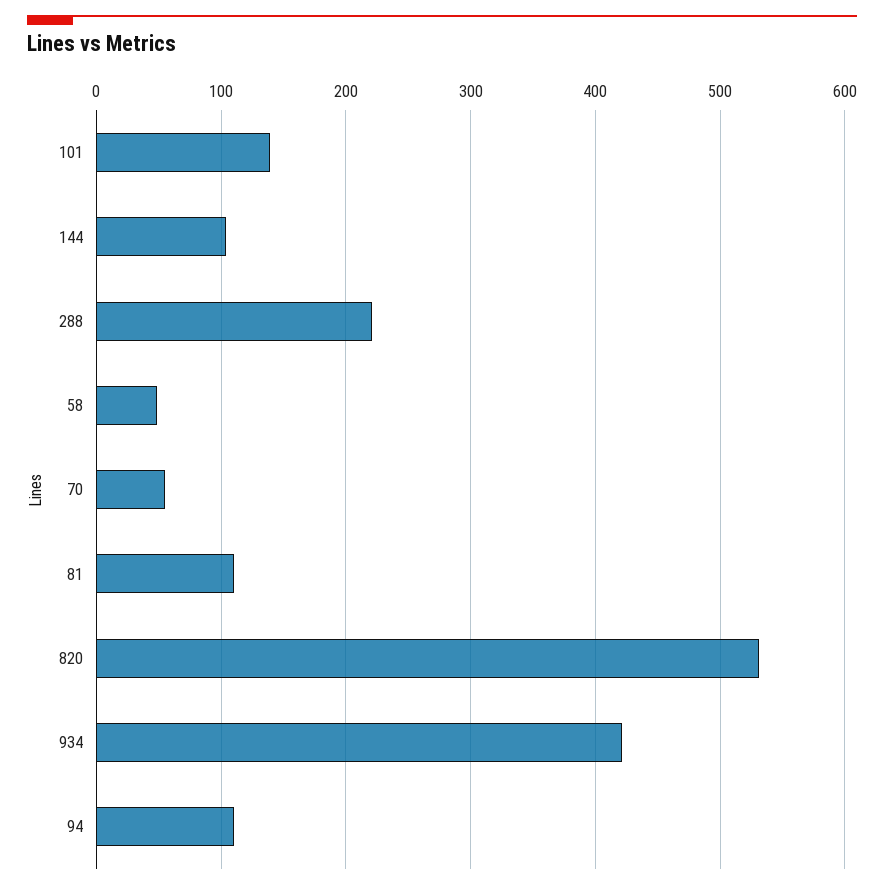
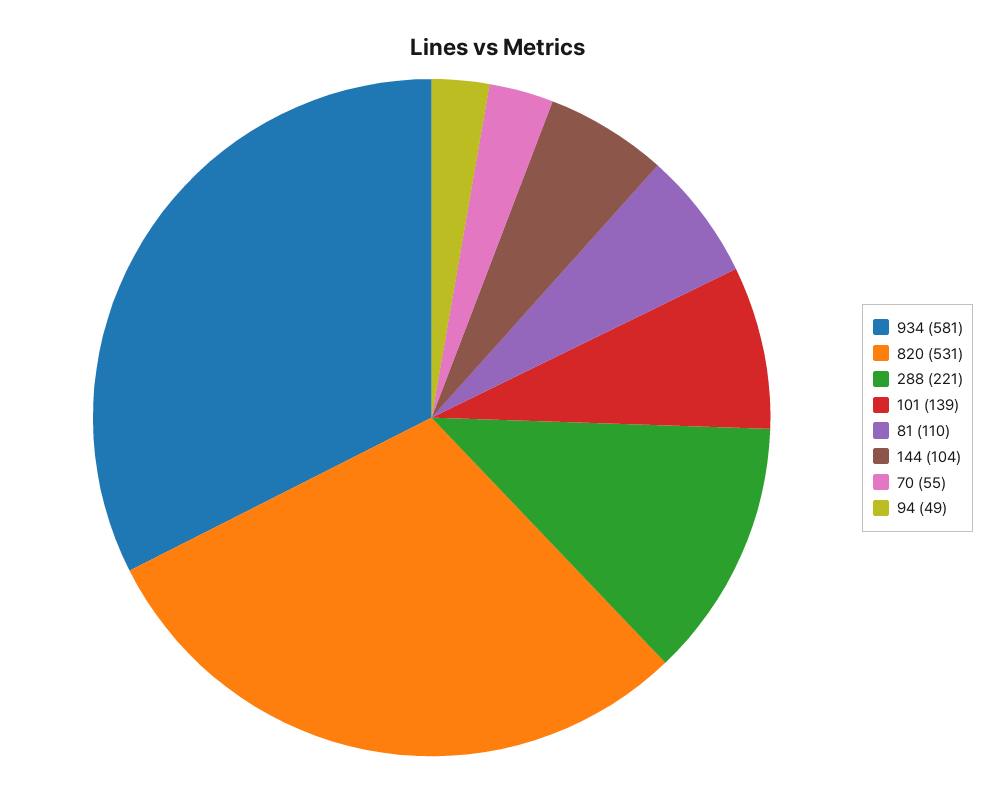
58: 50 -> none
934: 420 -> 581
94: 110 -> 49

